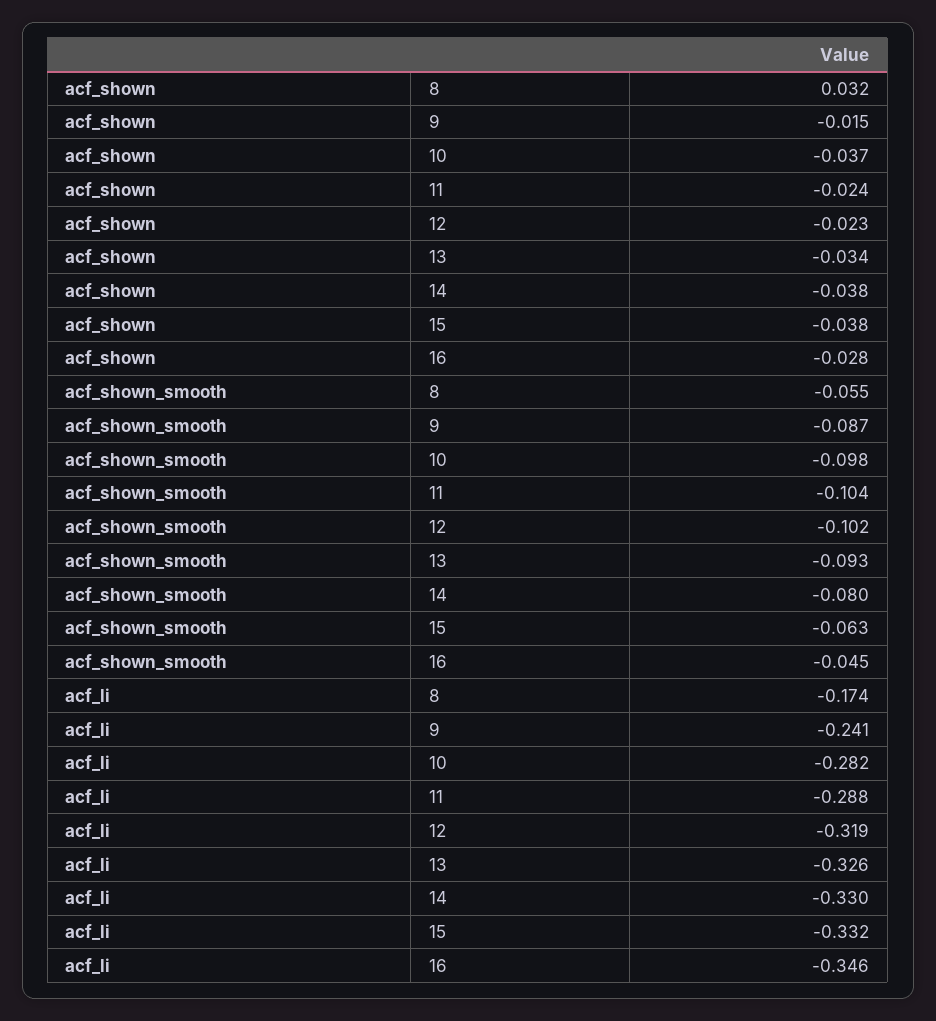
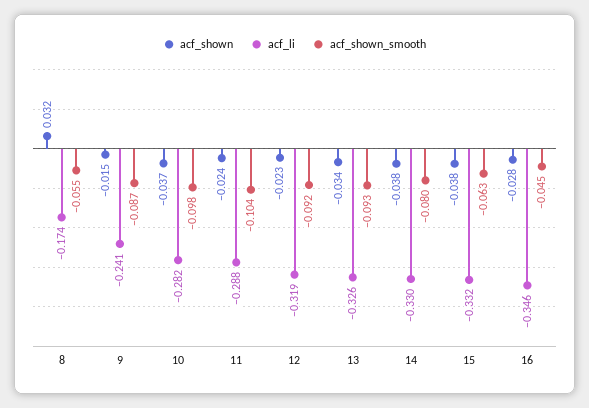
acf_shown_smooth, 12: -0.102 -> -0.092

